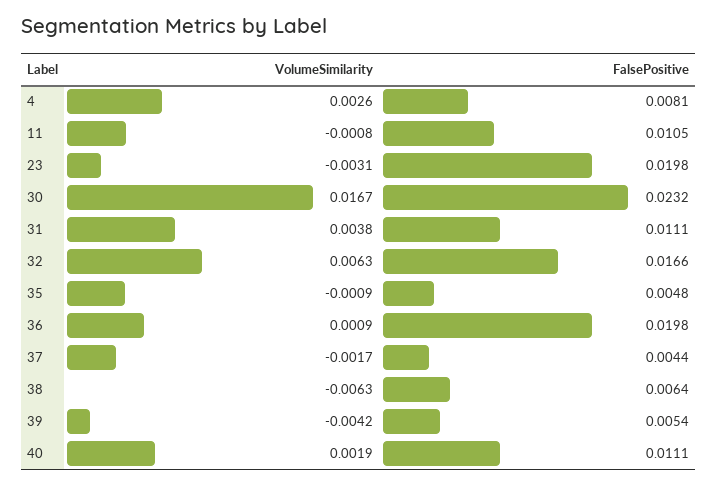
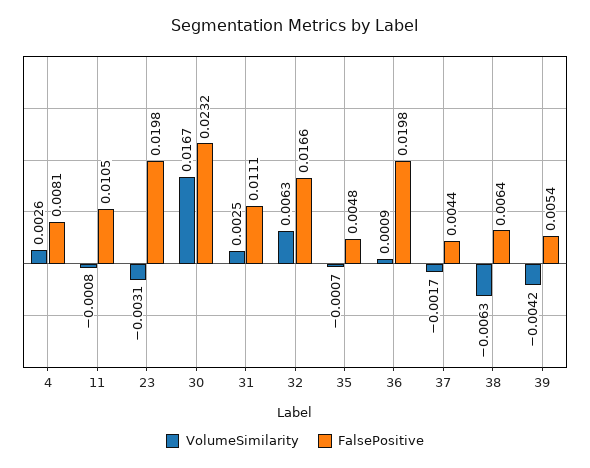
VolumeSimilarity, 31: 0.0038 -> 0.0025
VolumeSimilarity, 35: -0.0009 -> -0.0007
VolumeSimilarity, 40: 0.0019 -> none
FalsePositive, 40: 0.0111 -> none

